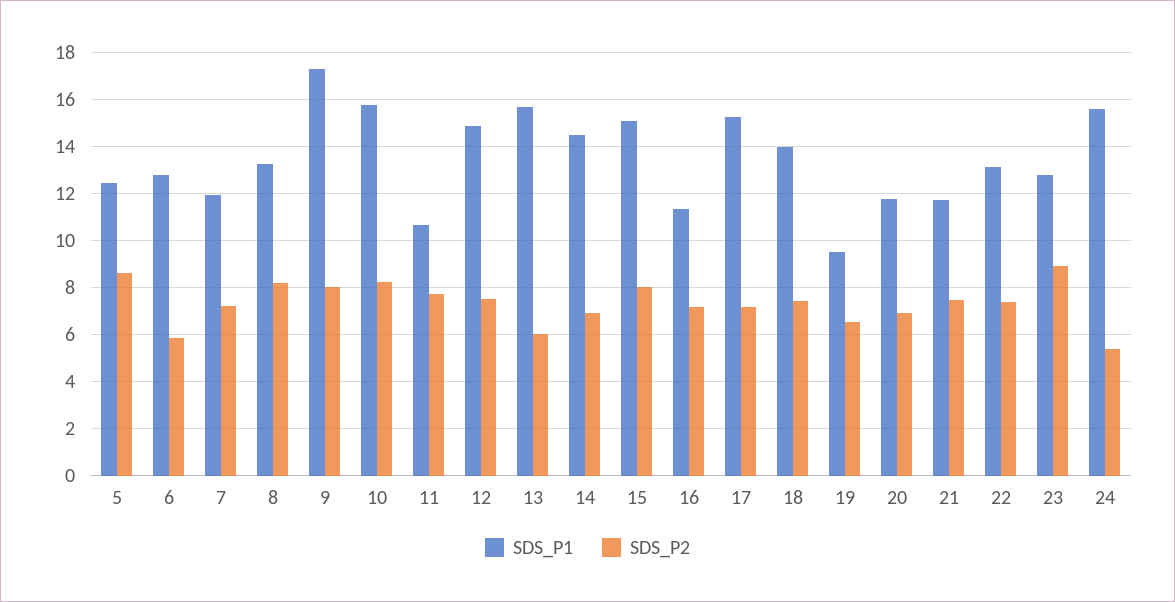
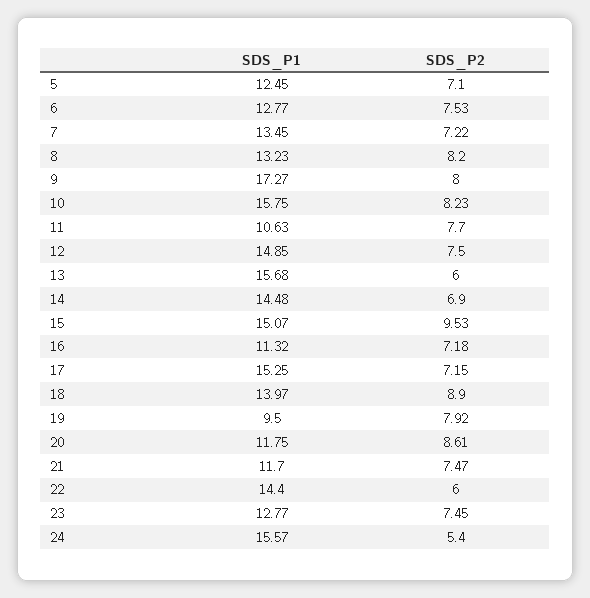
SDS_P2, 5: 8.5 -> 7.1
SDS_P2, 6: 6 -> 7.53
SDS_P1, 7: 12 -> 13.45
SDS_P2, 15: 8 -> 9.53
SDS_P2, 18: 7.5 -> 8.9
SDS_P2, 19: 6.5 -> 7.92
SDS_P2, 20: 7 -> 8.61
SDS_P1, 22: 13 -> 14.4
SDS_P2, 22: 7.5 -> 6
SDS_P2, 23: 9 -> 7.45

